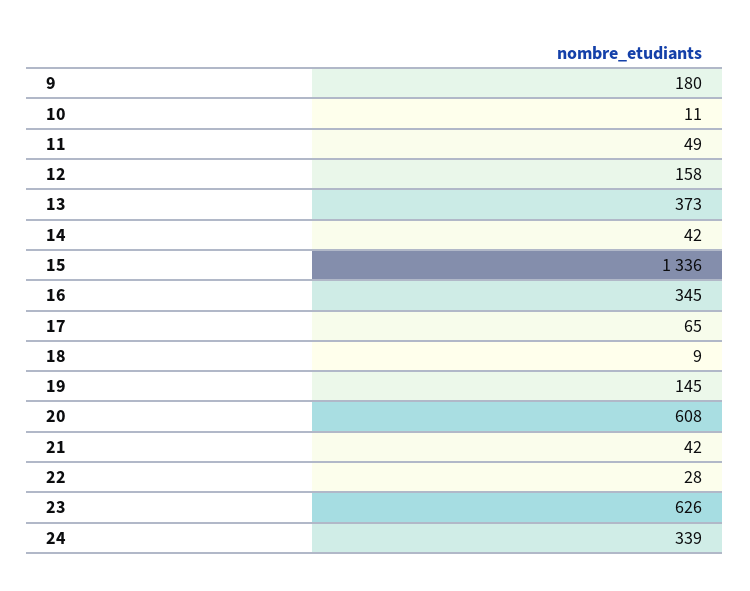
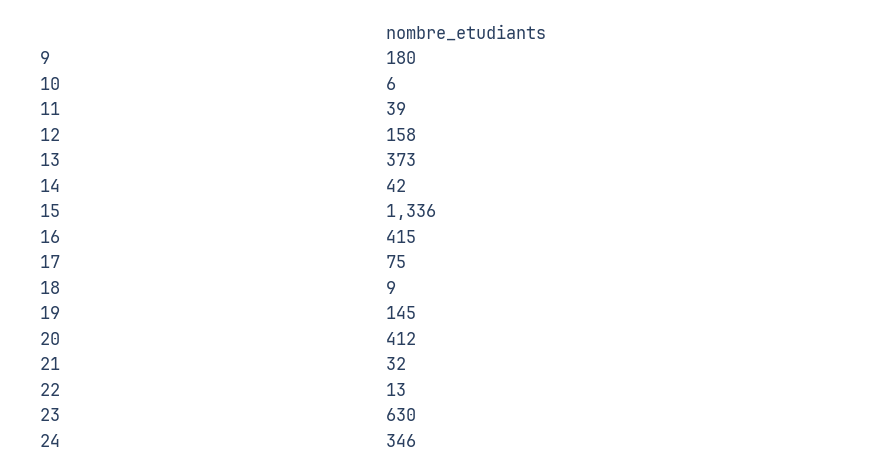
10: 11 -> 6
11: 49 -> 39
16: 345 -> 415
17: 65 -> 75
20: 608 -> 412
21: 42 -> 32
22: 28 -> 13
23: 626 -> 630
24: 339 -> 346

